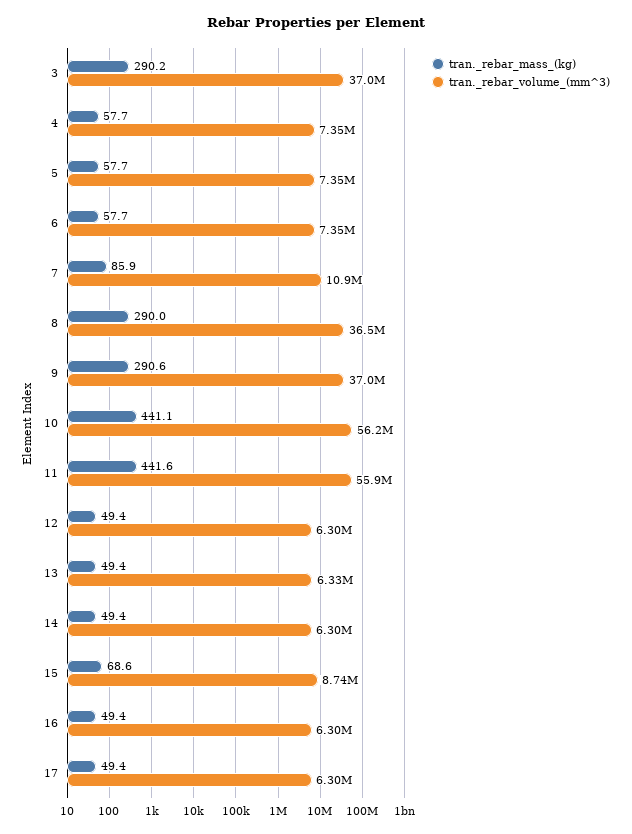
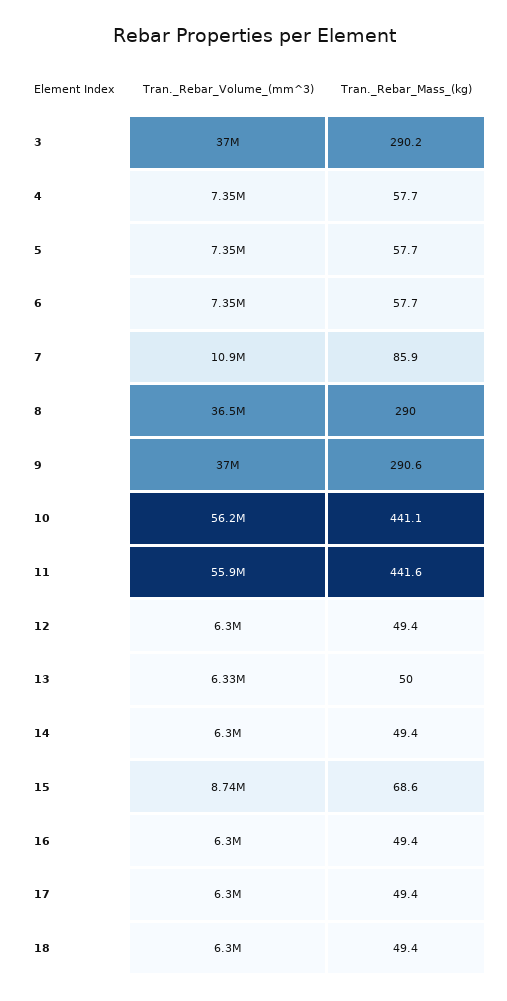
tran._rebar_mass_(kg), 13: 49.4 -> 50
tran._rebar_volume_(mm^3), 18: none -> 6300000
tran._rebar_mass_(kg), 18: none -> 49.4

